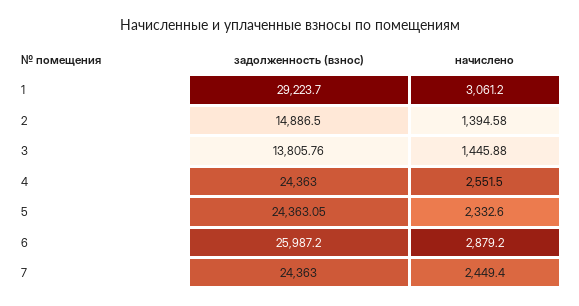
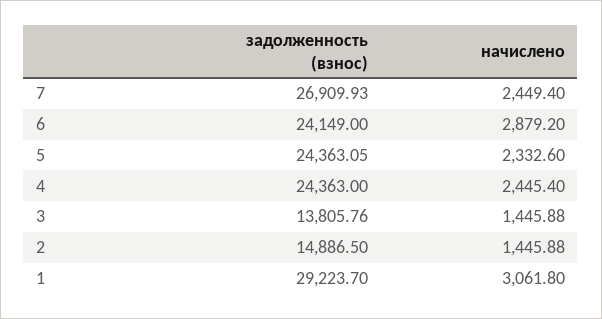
начислено, 1: 3061.2 -> 3061.8
начислено, 2: 1394.58 -> 1445.88
начислено, 4: 2551.5 -> 2445.4
задолженность (взнос), 6: 25987.2 -> 24149
задолженность (взнос), 7: 24363 -> 26909.93

